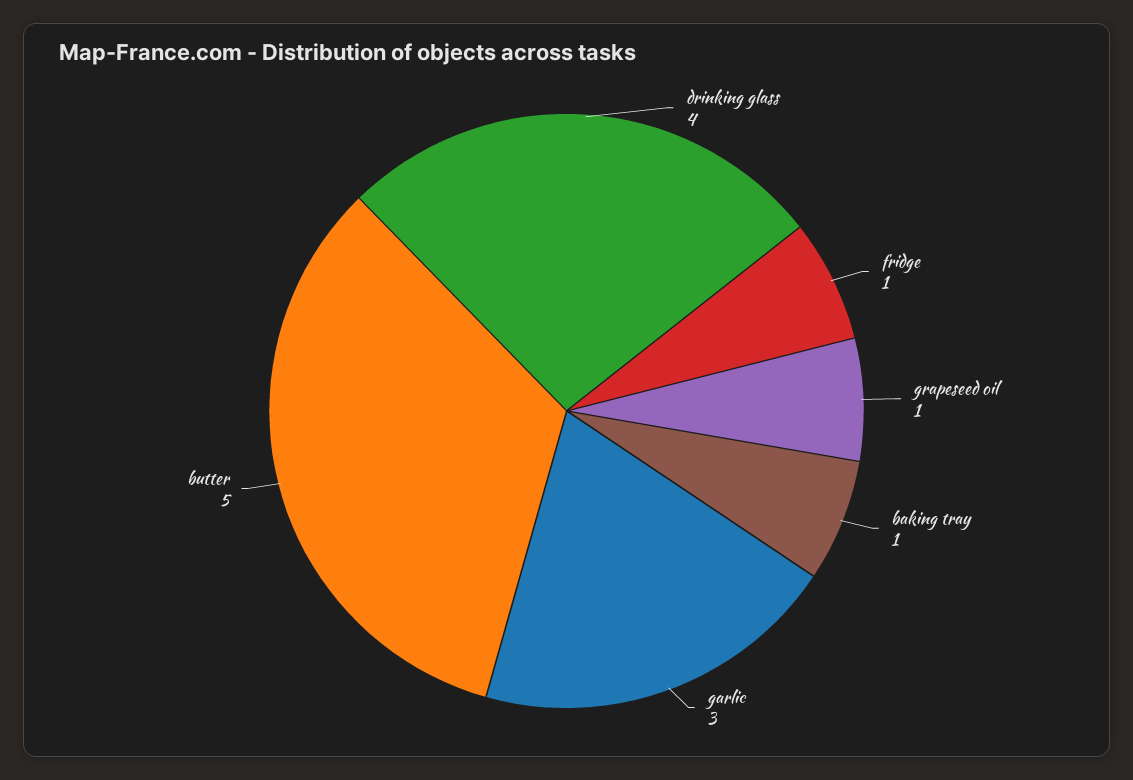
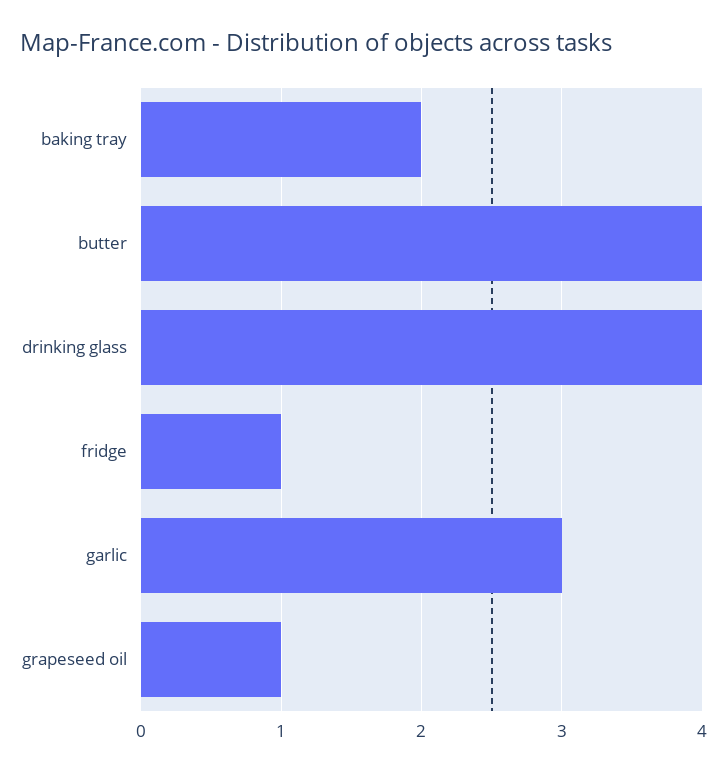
baking tray: 1 -> 2
butter: 5 -> 4

